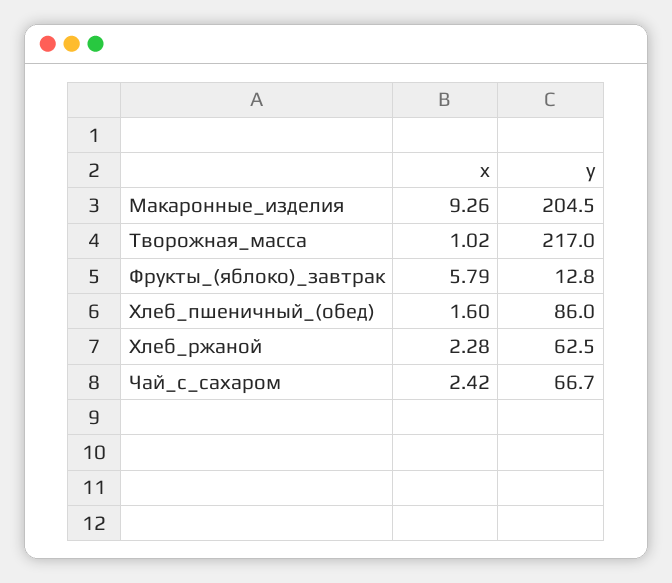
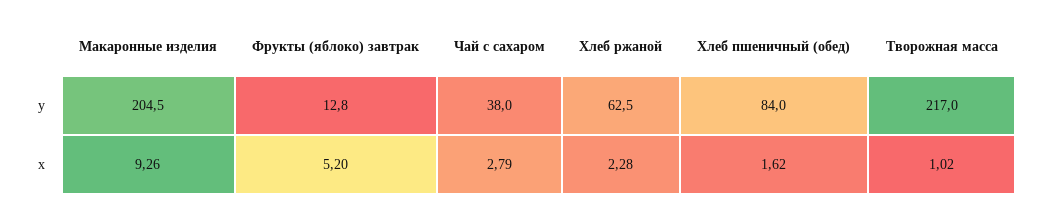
x, Фрукты_(яблоко)_завтрак: 5.79 -> 5.2
x, Хлеб_пшеничный_(обед): 1.6 -> 1.62
y, Хлеб_пшеничный_(обед): 86 -> 84
x, Чай_с_сахаром: 2.42 -> 2.79
y, Чай_с_сахаром: 66.7 -> 38

